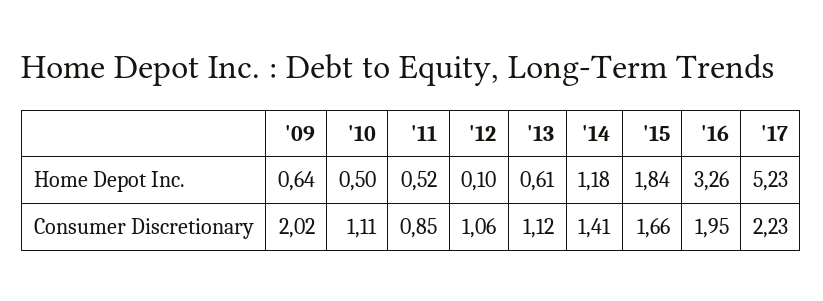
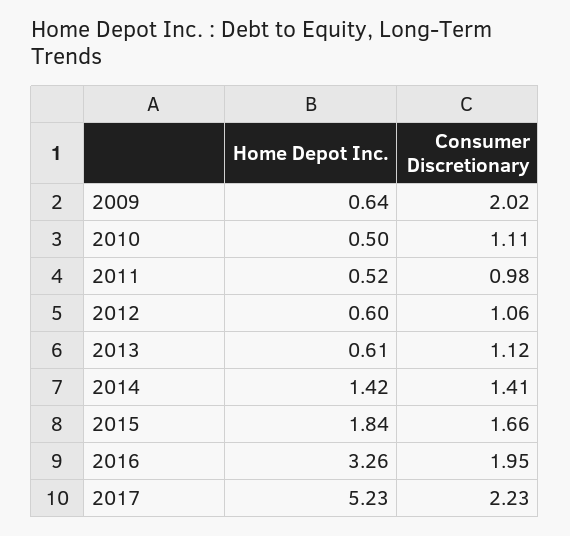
'12, Home Depot Inc.: 0.1 -> 0.6
'14, Home Depot Inc.: 1.18 -> 1.42
'11, Consumer Discretionary: 0.85 -> 0.98

